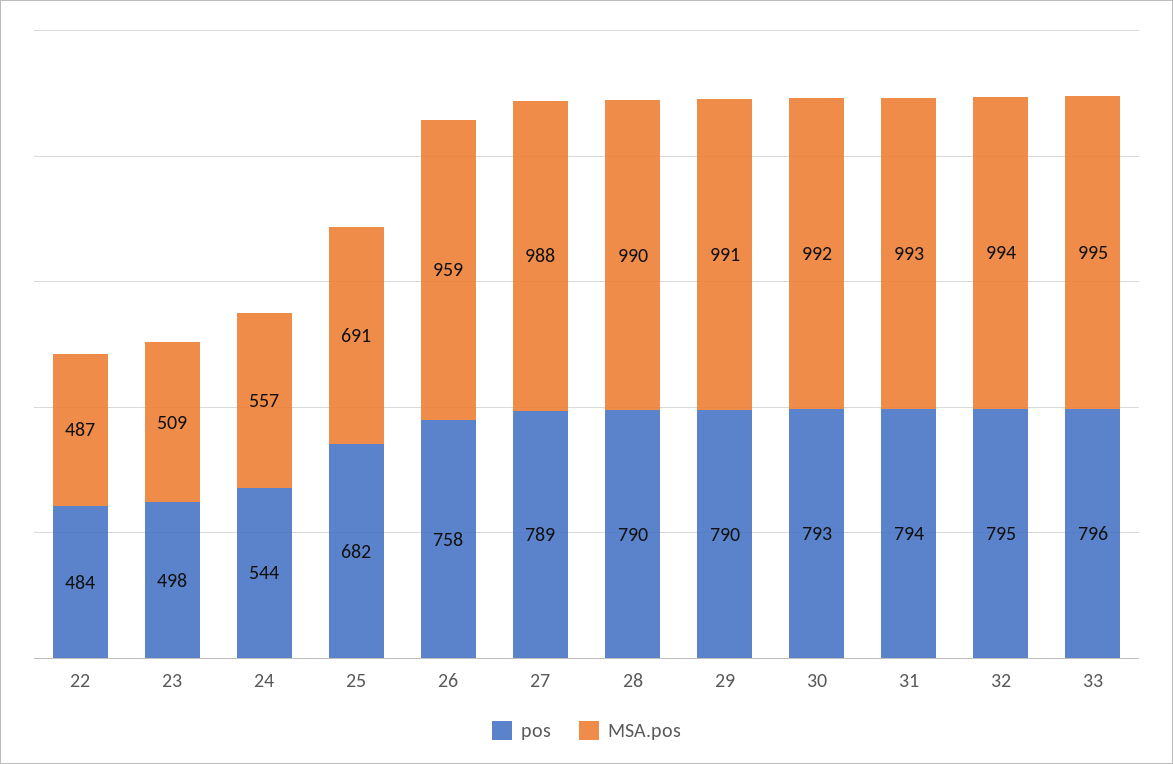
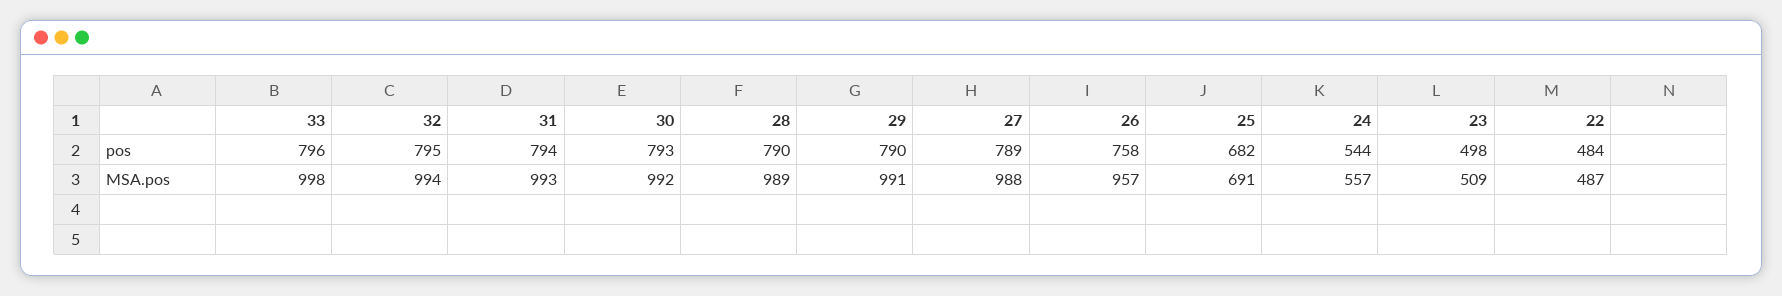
MSA.pos, 26: 959 -> 957
MSA.pos, 28: 990 -> 989
MSA.pos, 33: 995 -> 998

